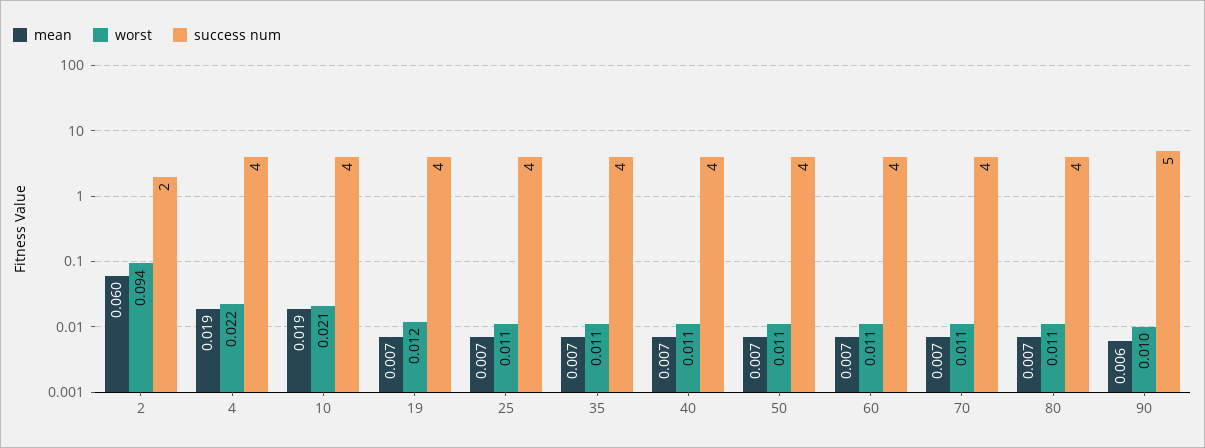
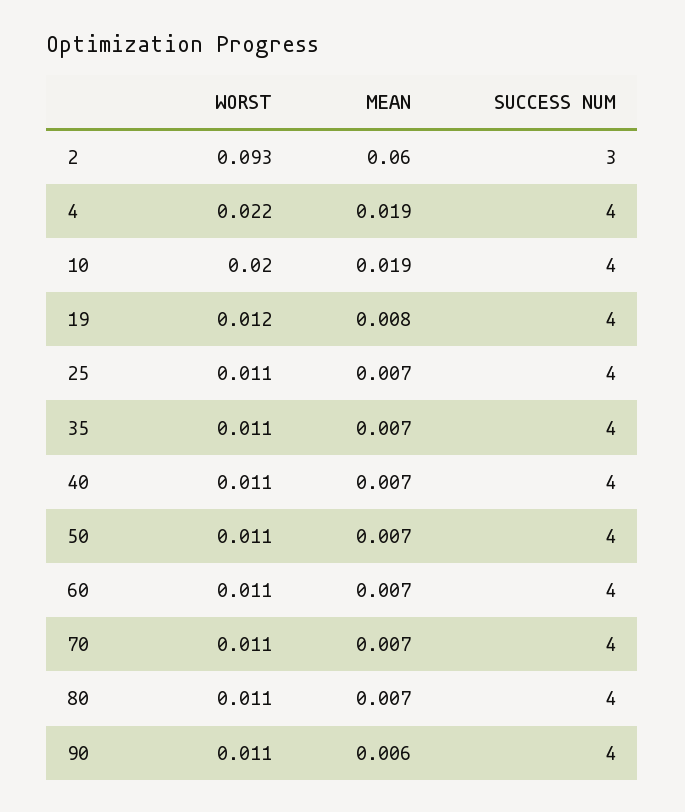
worst, 2: 0.094 -> 0.093
success num, 2: 2 -> 3
worst, 10: 0.021 -> 0.02
mean, 19: 0.007 -> 0.008
worst, 90: 0.01 -> 0.011
success num, 90: 5 -> 4

